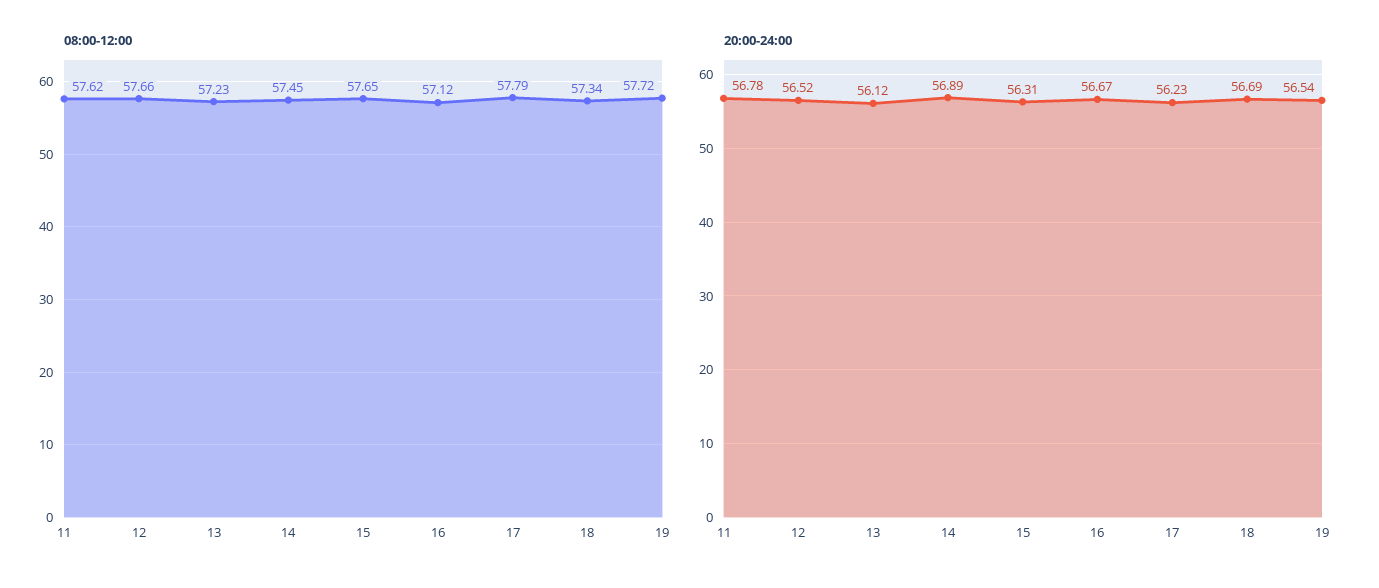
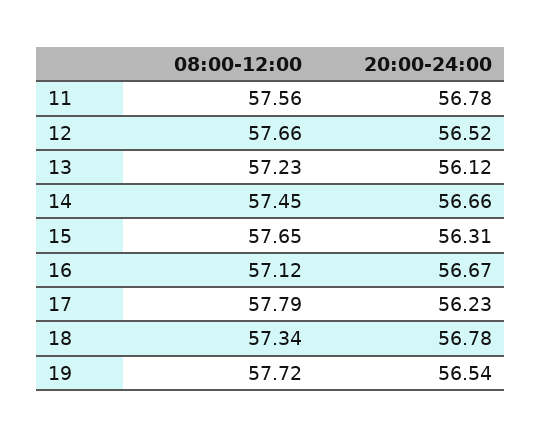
08:00-12:00, 11: 57.62 -> 57.56
20:00-24:00, 14: 56.89 -> 56.66
20:00-24:00, 18: 56.69 -> 56.78

